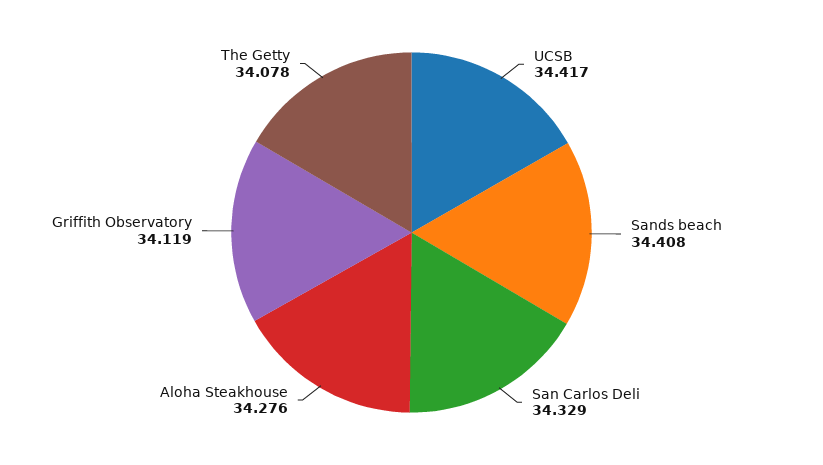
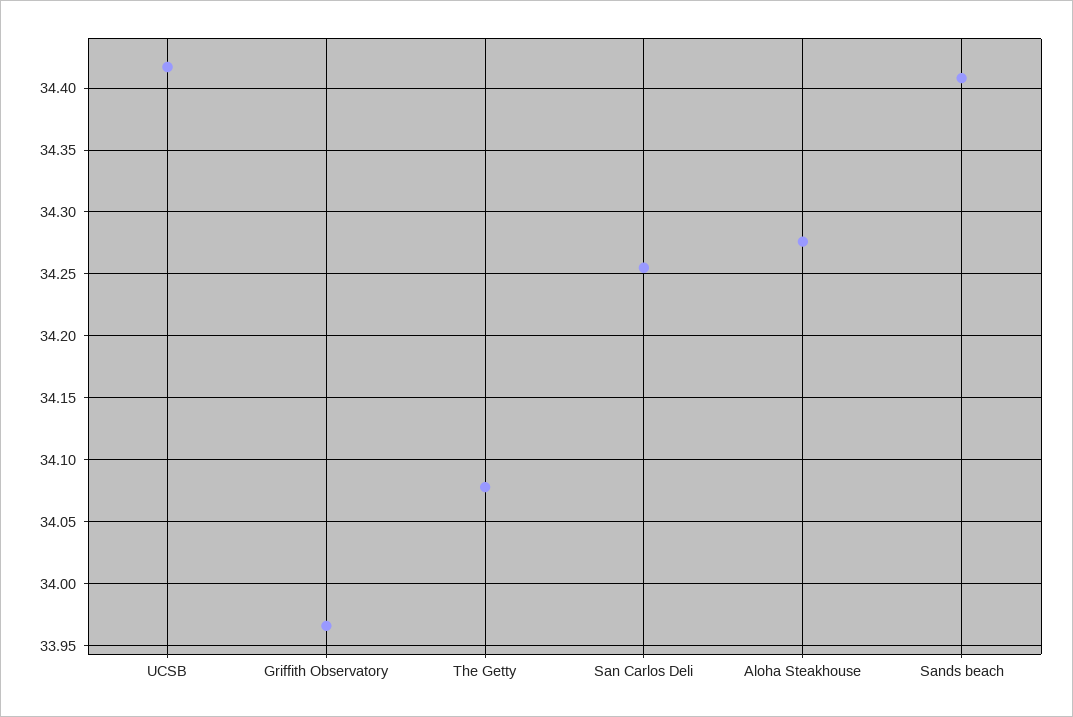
San Carlos Deli: 34.329 -> 34.255
Griffith Observatory: 34.119 -> 33.965

